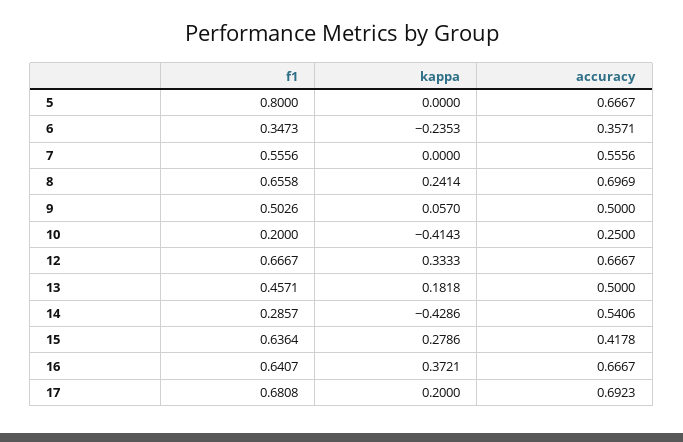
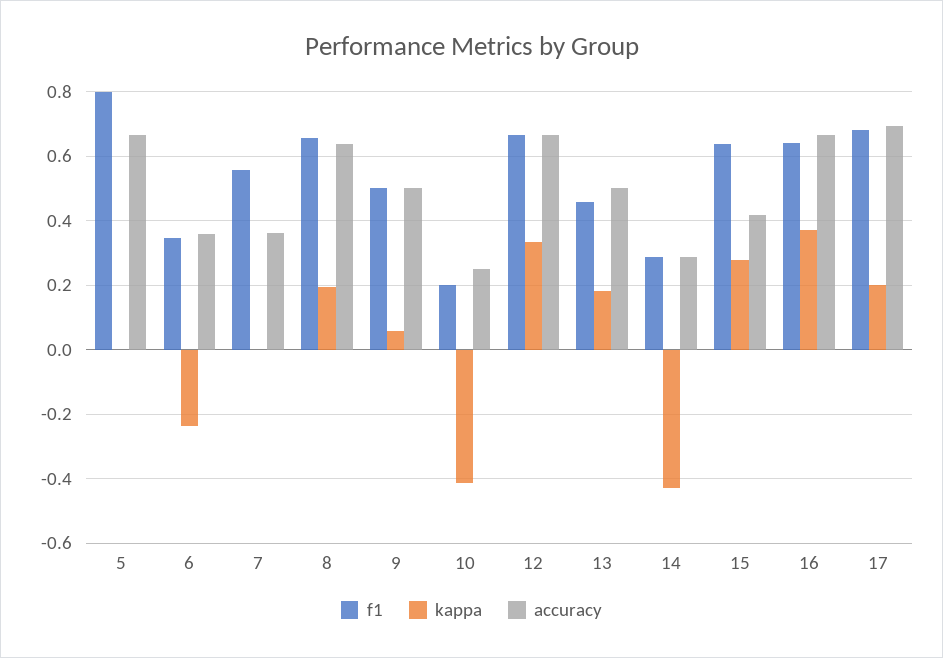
accuracy, 7: 0.5556 -> 0.36
kappa, 8: 0.2414 -> 0.2
accuracy, 8: 0.6969 -> 0.64
accuracy, 14: 0.5406 -> 0.28

